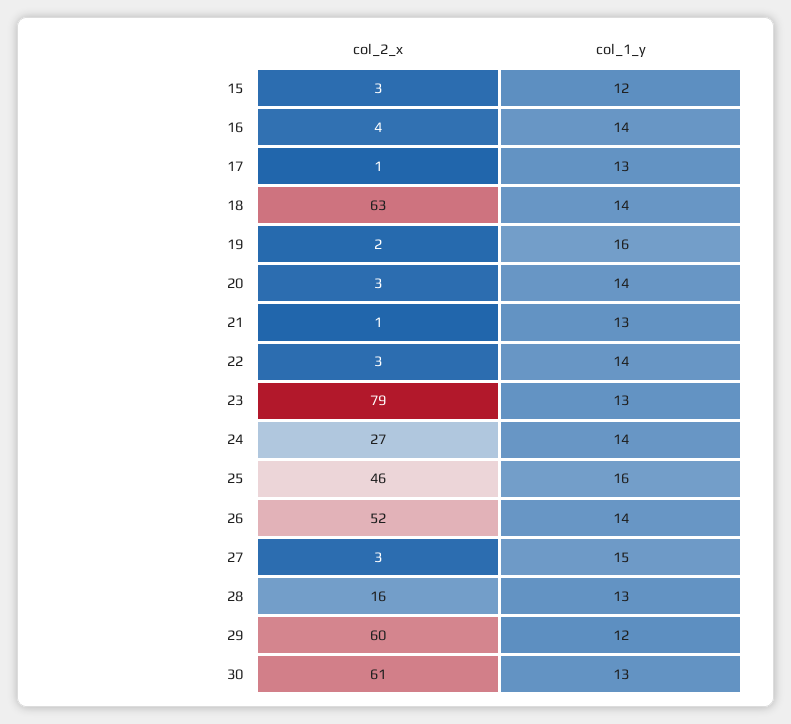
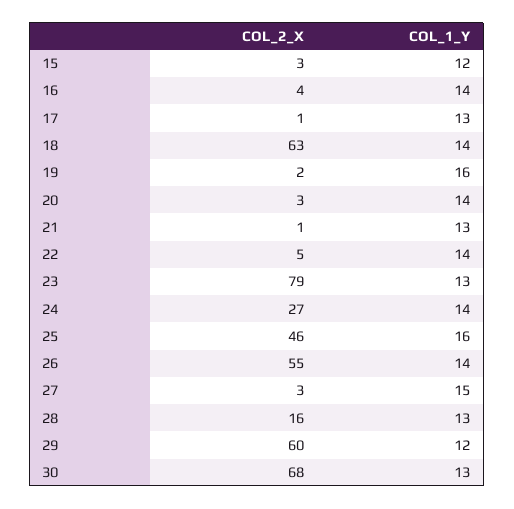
col_2_x, 22: 3 -> 5
col_2_x, 26: 52 -> 55
col_2_x, 30: 61 -> 68

